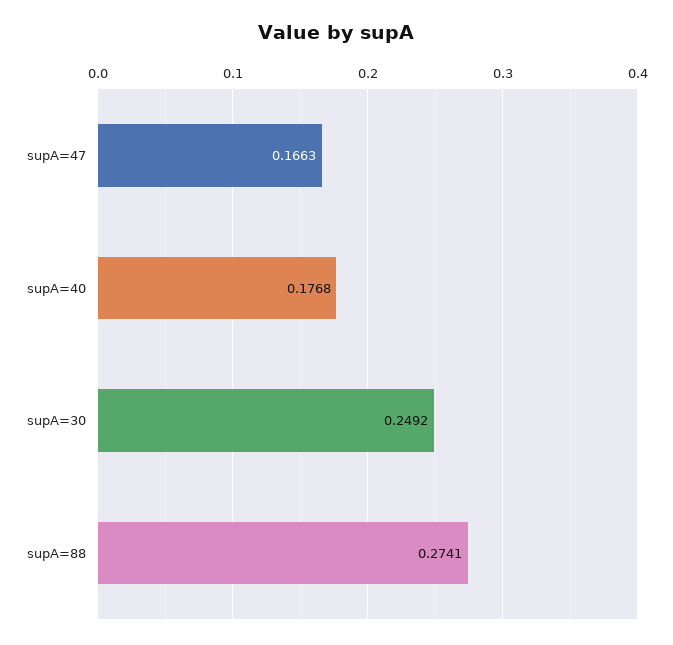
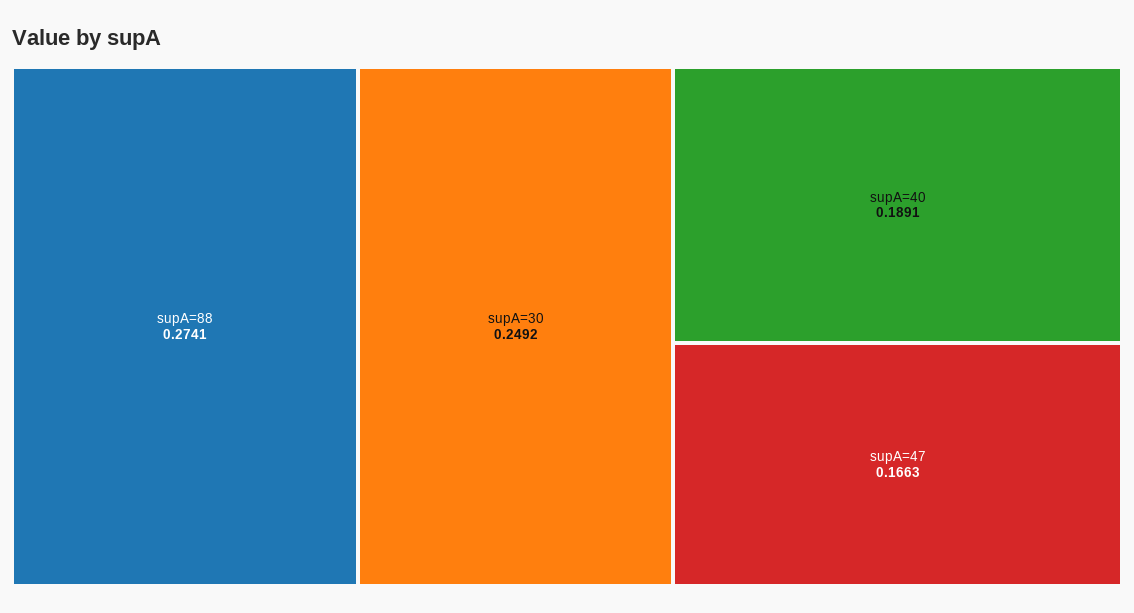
supA=40: 0.1768 -> 0.1891

